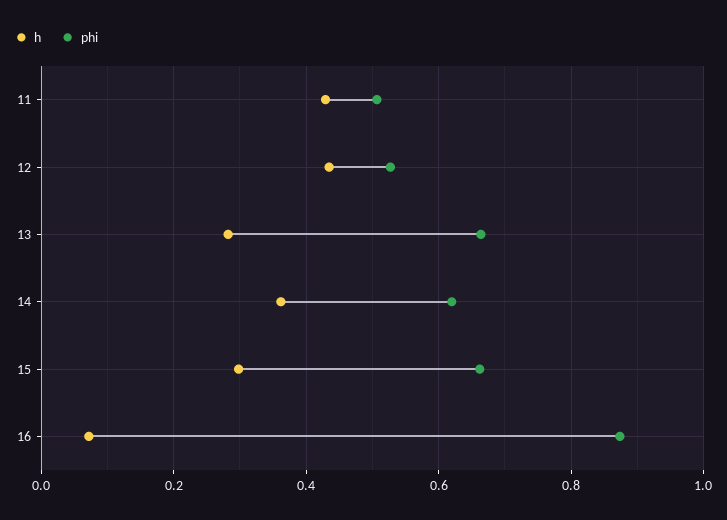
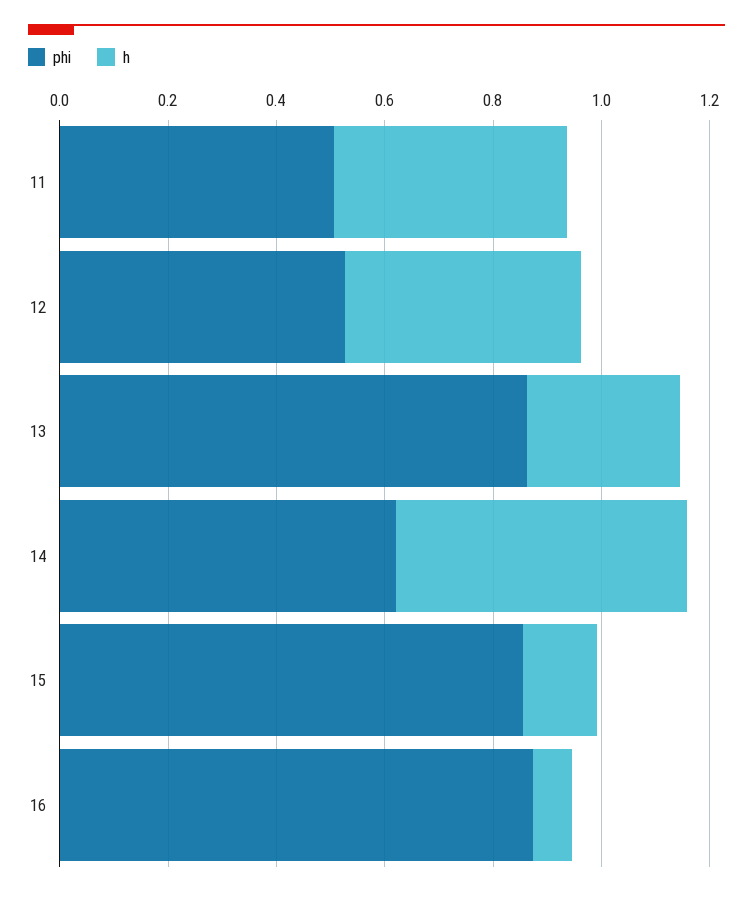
phi, 13: 0.66 -> 0.85
h, 14: 0.36 -> 0.55
h, 15: 0.3 -> 0.15
phi, 15: 0.66 -> 0.85

